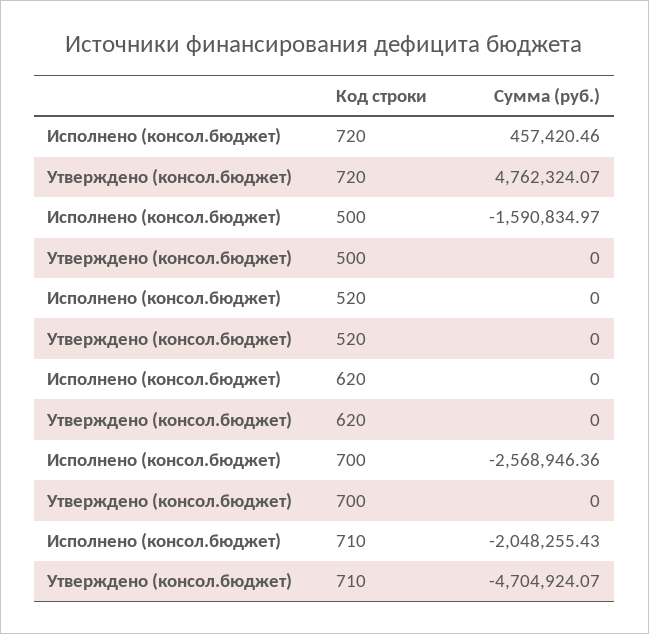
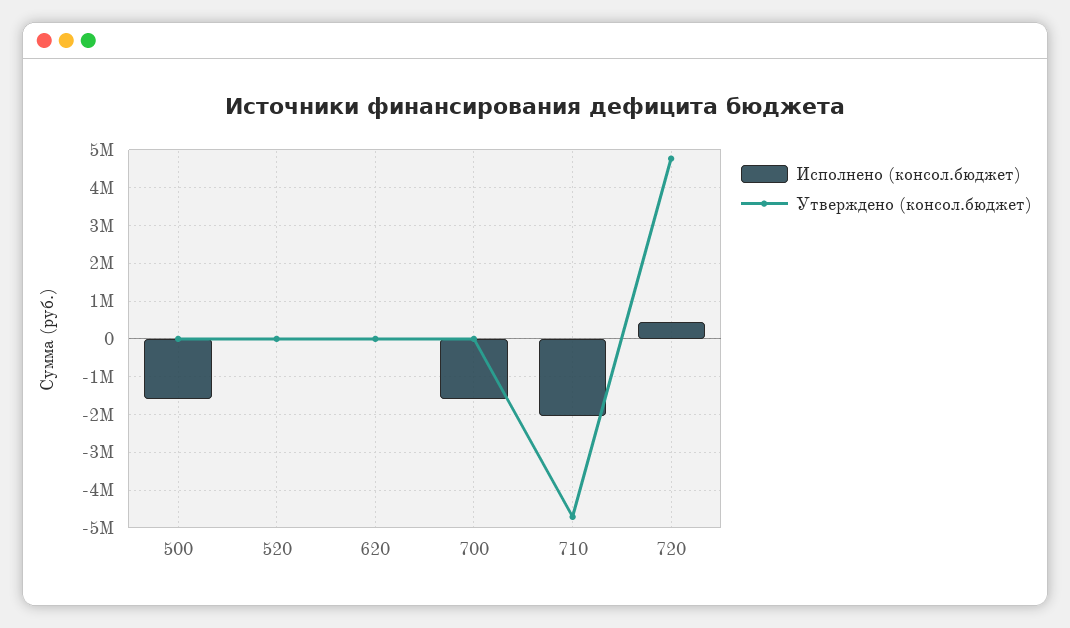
Исполнено (консол.бюджет), 700: -2568946.36 -> -1600000

